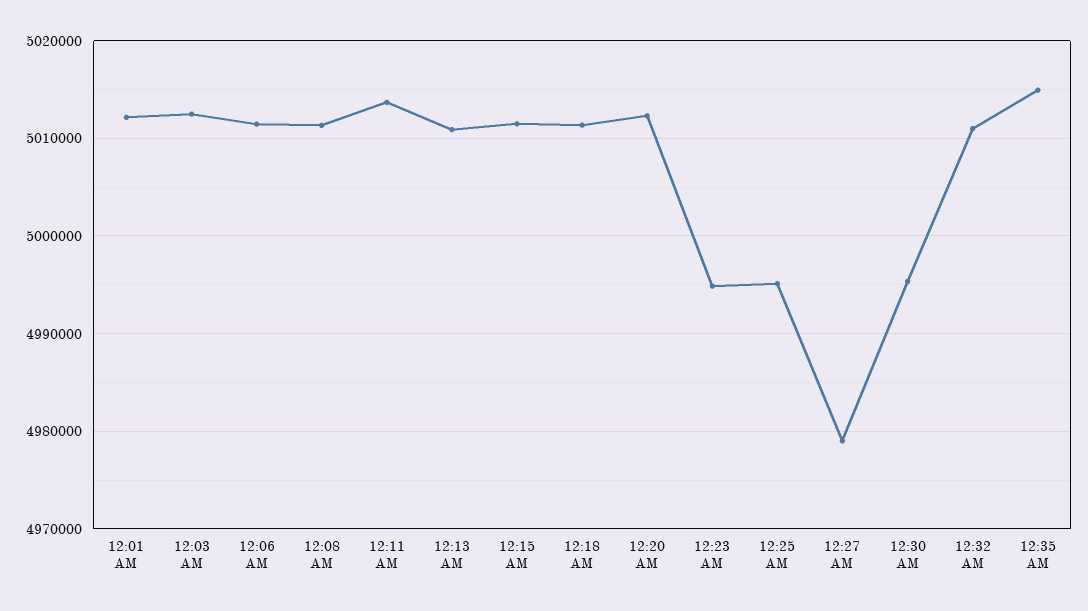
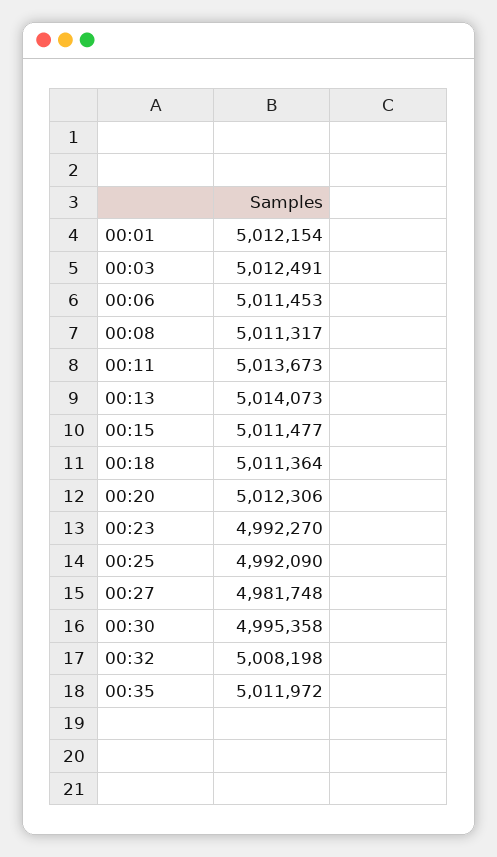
12:13 AM: 5011000 -> 5014073
12:23 AM: 4995000 -> 4992270
12:25 AM: 4995000 -> 4992090
12:27 AM: 4979000 -> 4981748
12:32 AM: 5011000 -> 5008198
12:35 AM: 5015000 -> 5011972

